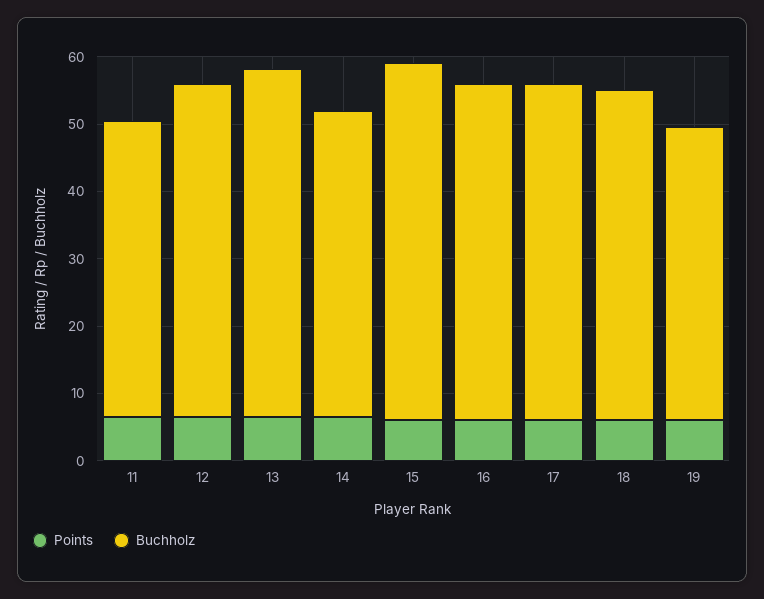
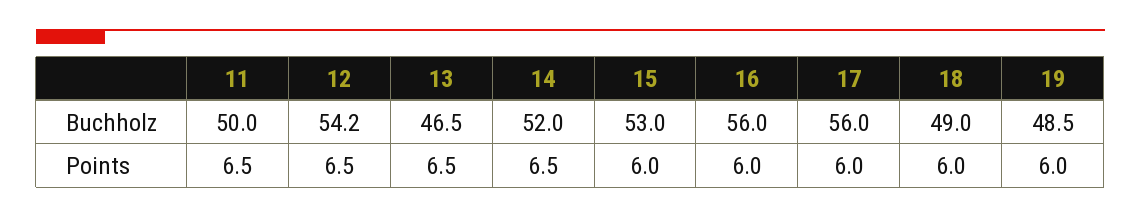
Buchholz, 11: 44 -> 50
Buchholz, 12: 50 -> 54.2
Buchholz, 13: 52 -> 46.5
Buchholz, 14: 46 -> 52
Buchholz, 16: 50 -> 56
Buchholz, 17: 50 -> 56
Buchholz, 19: 44 -> 48.5

